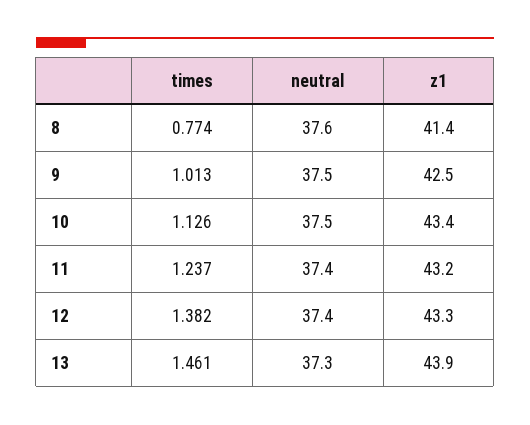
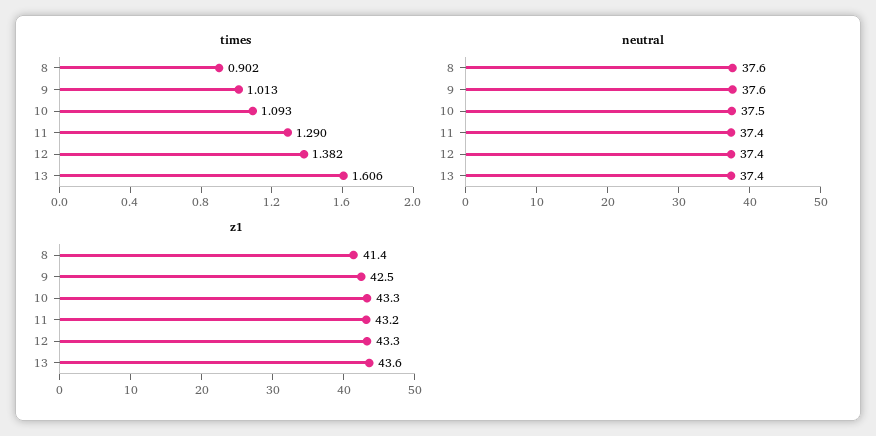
times, 8: 0.774 -> 0.902
neutral, 9: 37.5 -> 37.6
times, 10: 1.126 -> 1.093
z1, 10: 43.4 -> 43.3
times, 11: 1.237 -> 1.29
times, 13: 1.461 -> 1.606
neutral, 13: 37.3 -> 37.4
z1, 13: 43.9 -> 43.6

